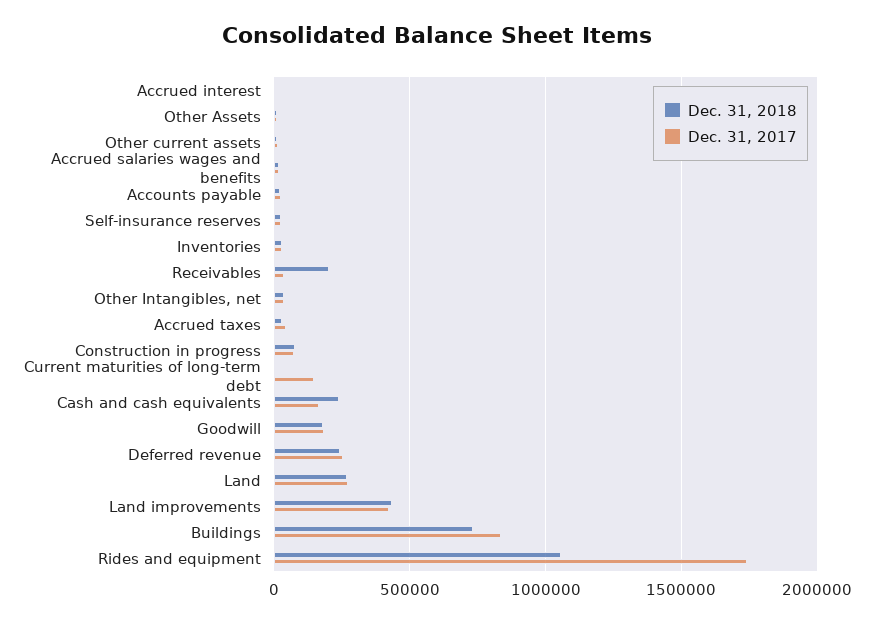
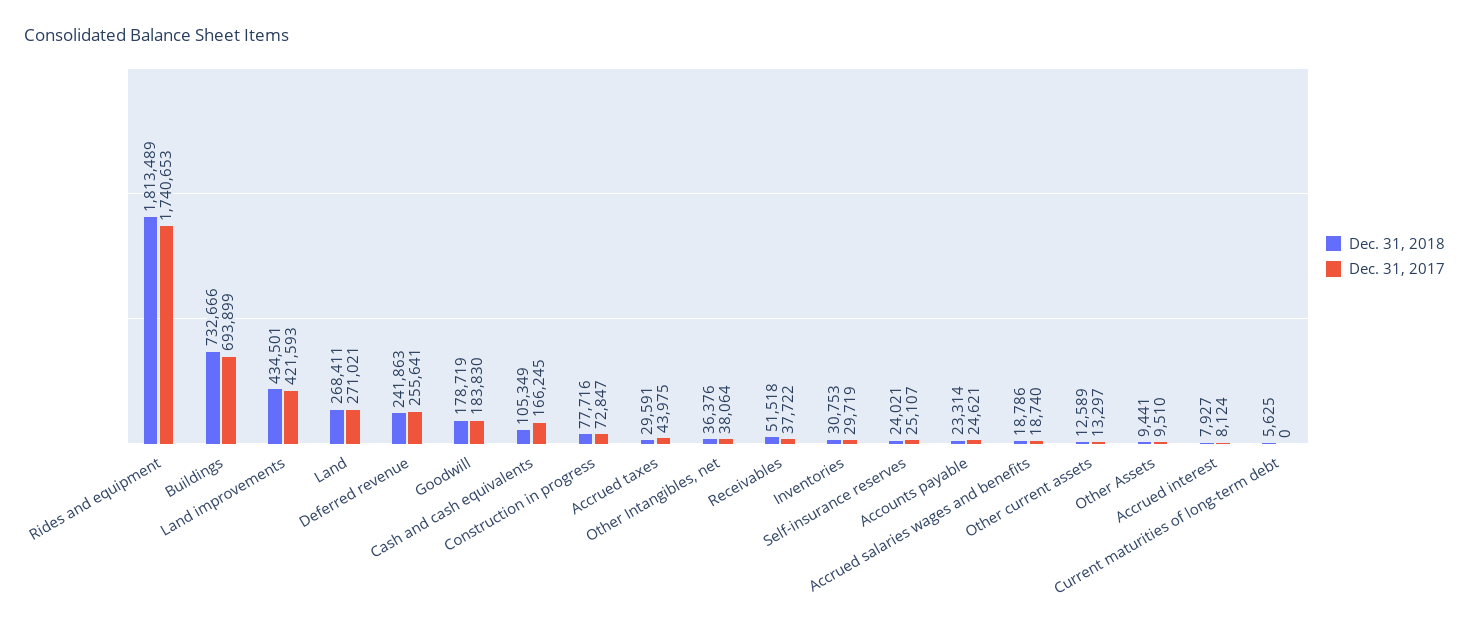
Dec. 31, 2018, Receivables: 200000 -> 51518
Dec. 31, 2017, Current maturities of long-term debt: 150000 -> 0
Dec. 31, 2018, Cash and cash equivalents: 250000 -> 105349
Dec. 31, 2017, Buildings: 850000 -> 693899
Dec. 31, 2018, Rides and equipment: 1050000 -> 1813489

